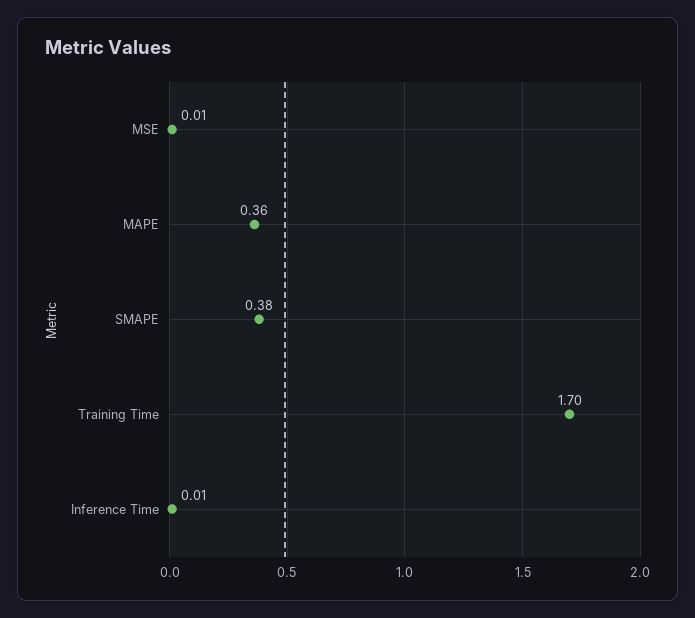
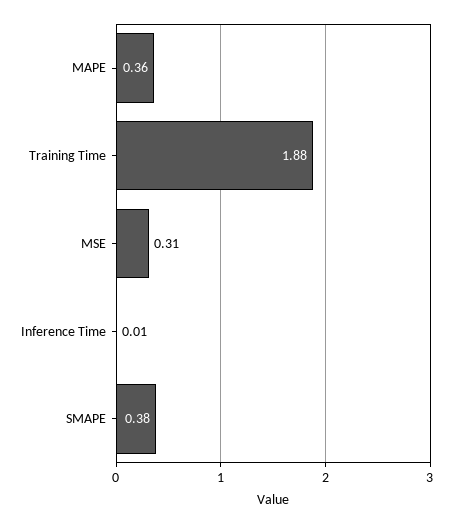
MSE: 0.01 -> 0.31
Training Time: 1.7 -> 1.88

